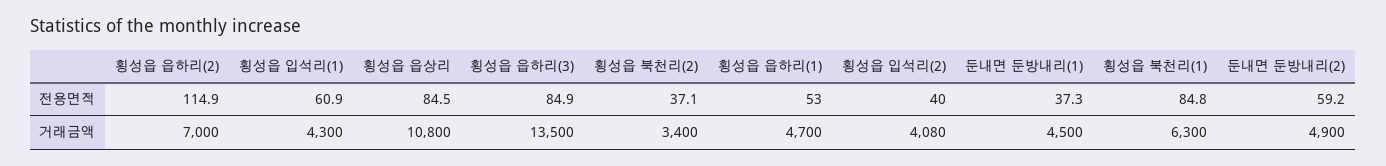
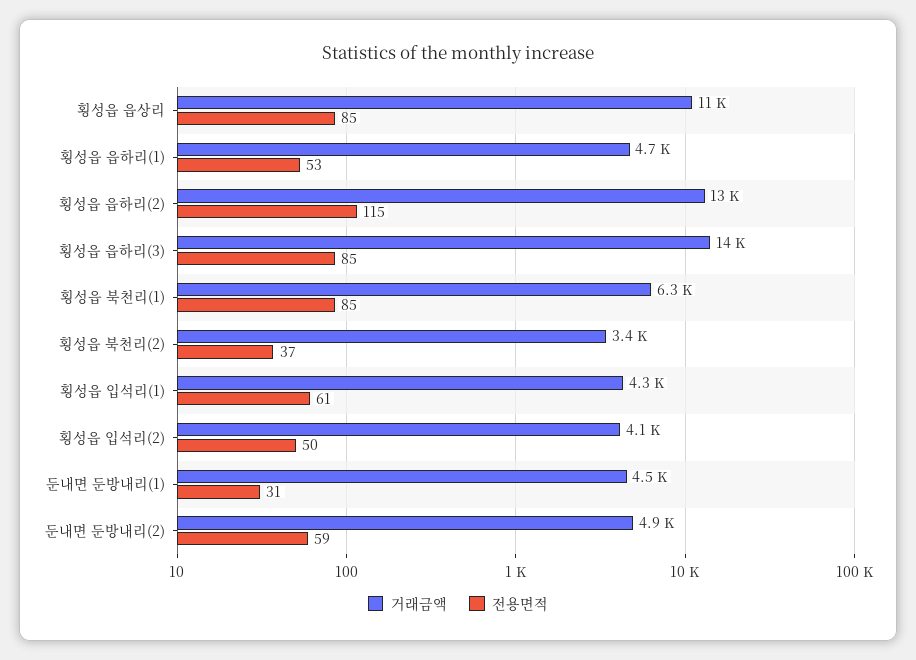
전용면적, 횡성읍 입석리(2): 40 -> 50
전용면적, 둔내면 둔방내리(1): 37.3 -> 31
거래금액, 횡성읍 읍하리(2): 7000 -> 13000

